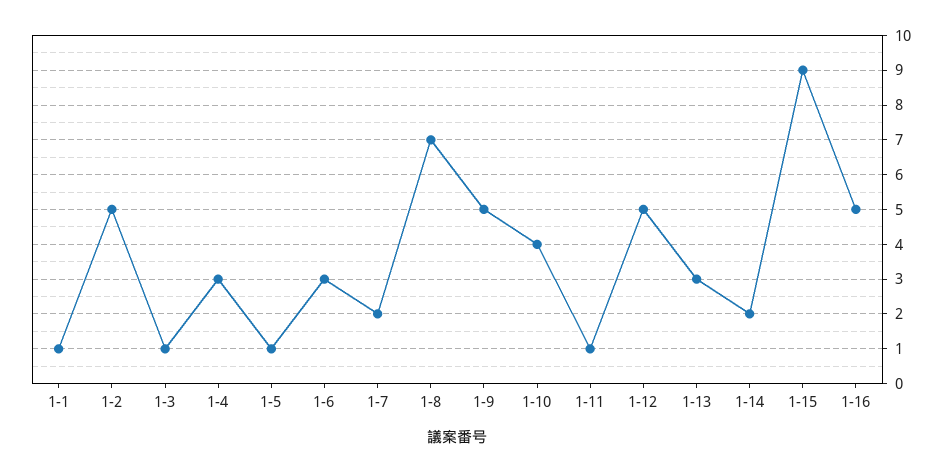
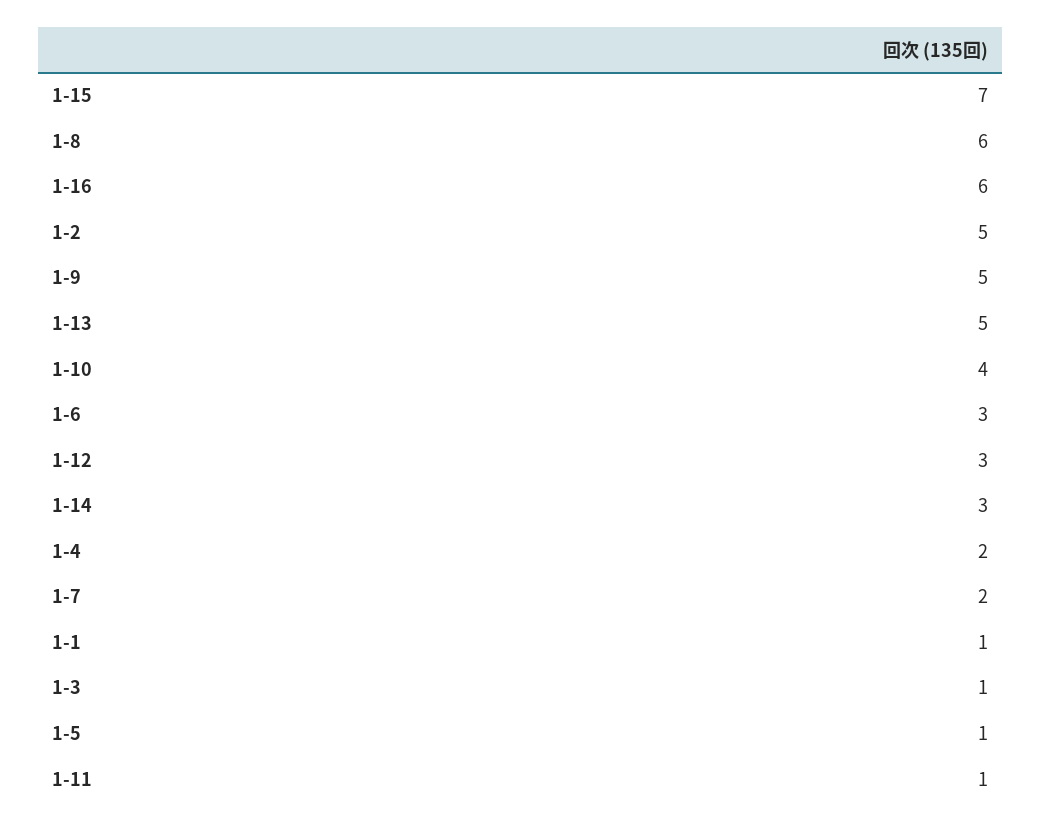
1-4: 3 -> 2
1-8: 7 -> 6
1-12: 5 -> 3
1-13: 3 -> 5
1-14: 2 -> 3
1-15: 9 -> 7
1-16: 5 -> 6

